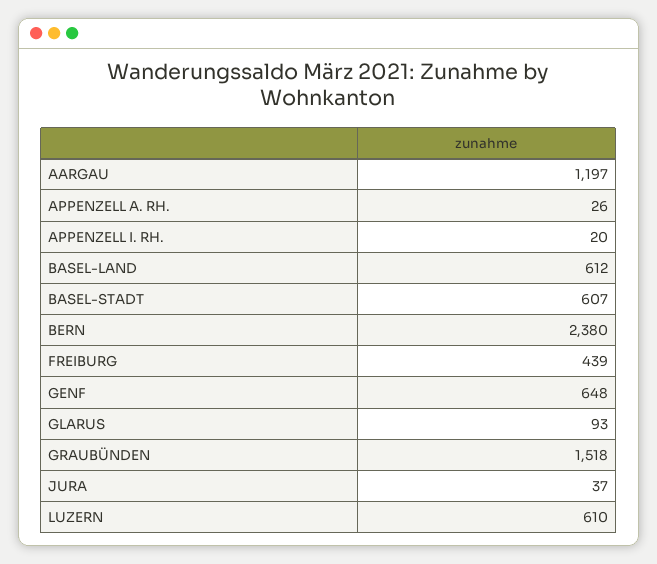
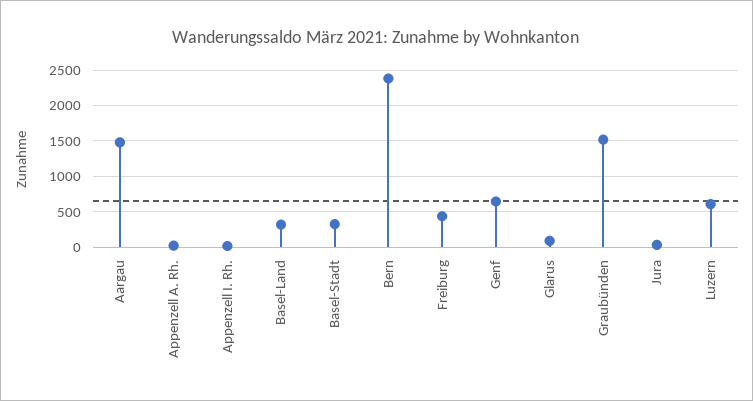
AARGAU: 1197 -> 1500
BASEL-LAND: 612 -> 300
BASEL-STADT: 607 -> 300

